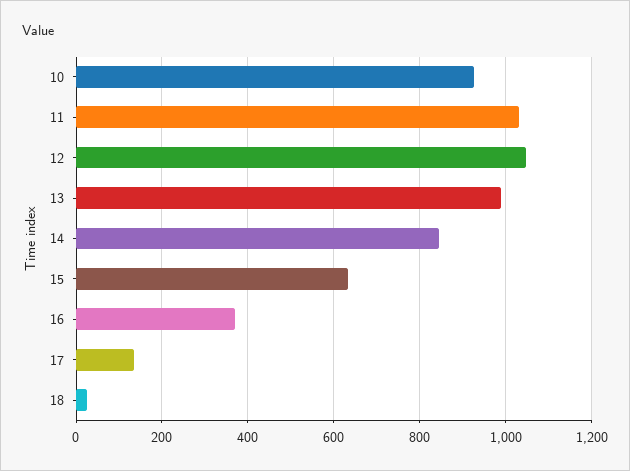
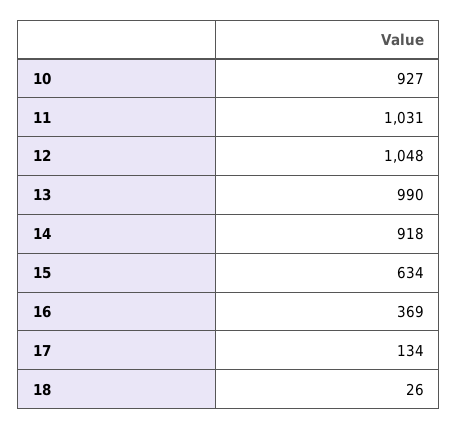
14: 840 -> 918

